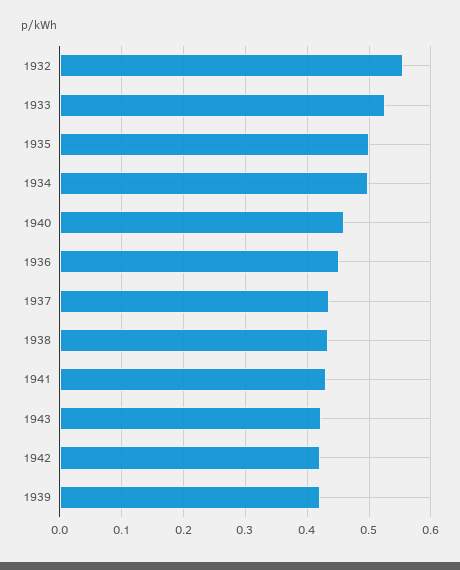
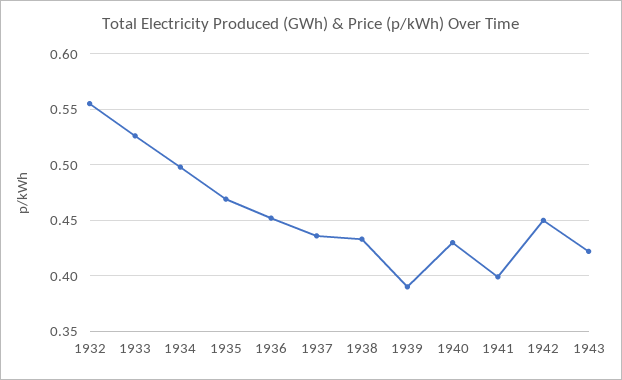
1935: 0.5 -> 0.47
1940: 0.46 -> 0.43
1941: 0.43 -> 0.4
1942: 0.42 -> 0.45
1939: 0.42 -> 0.39

